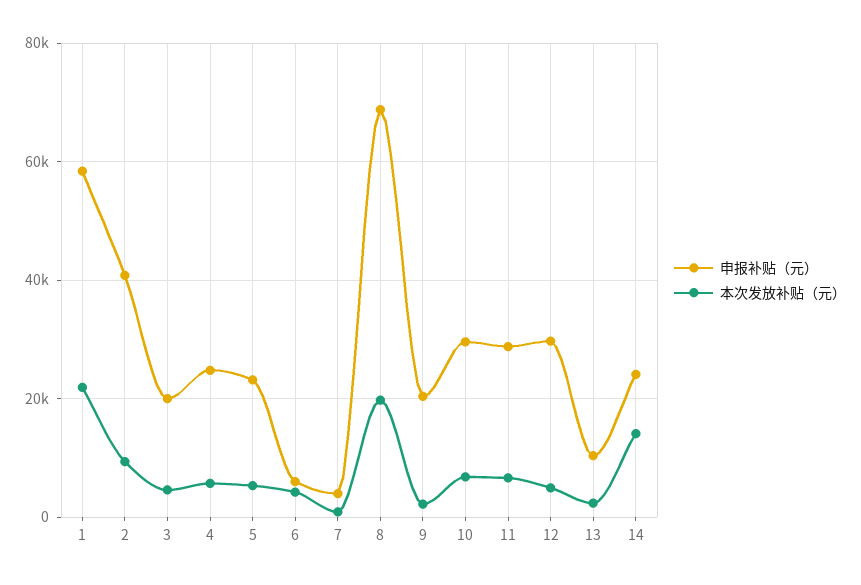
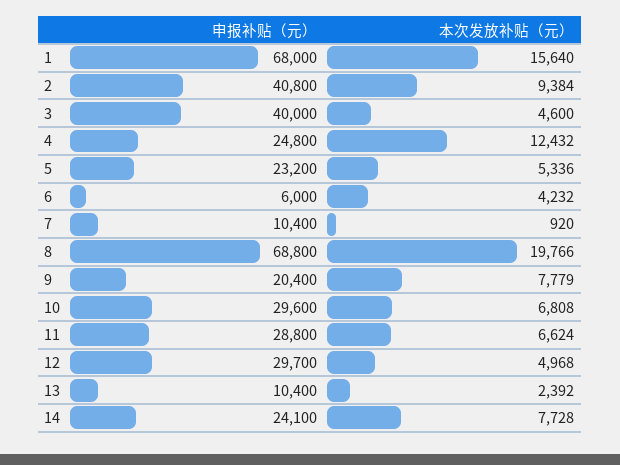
申报补贴（元）, 1: 58000 -> 68000
本次发放补贴（元）, 1: 22000 -> 15640
申报补贴（元）, 3: 20000 -> 40000
本次发放补贴（元）, 4: 6000 -> 12432
申报补贴（元）, 7: 4000 -> 10400
本次发放补贴（元）, 9: 2000 -> 7779
本次发放补贴（元）, 14: 14000 -> 7728

